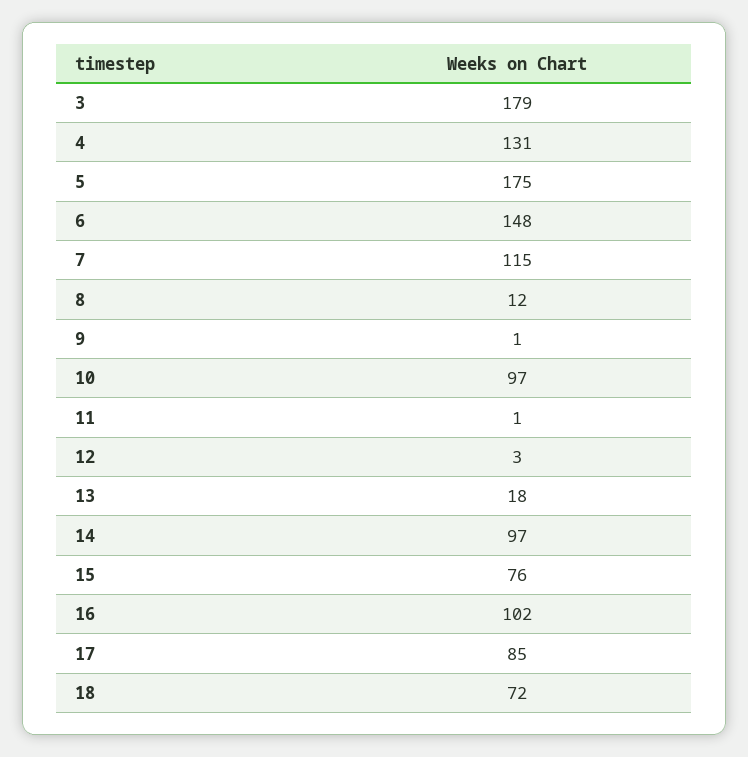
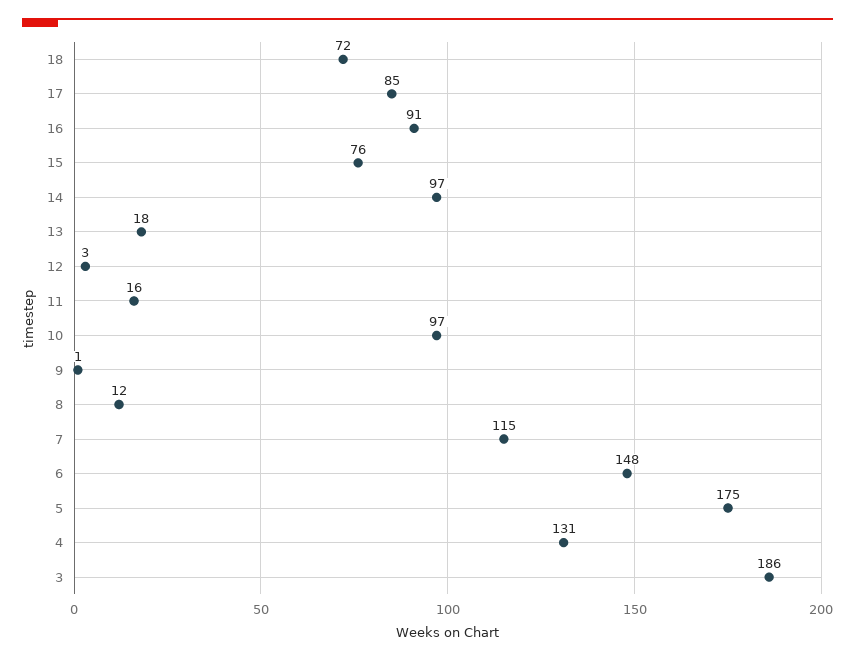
3: 179 -> 186
11: 1 -> 16
16: 102 -> 91

